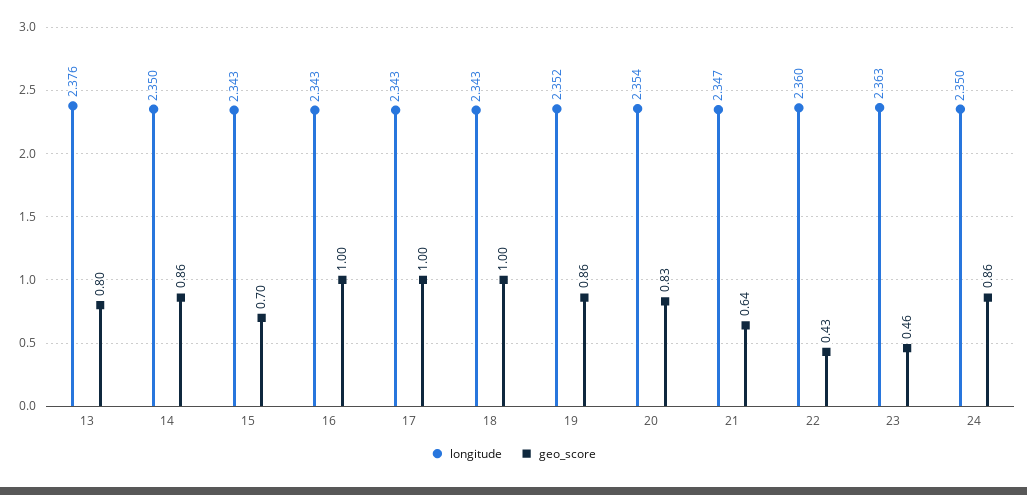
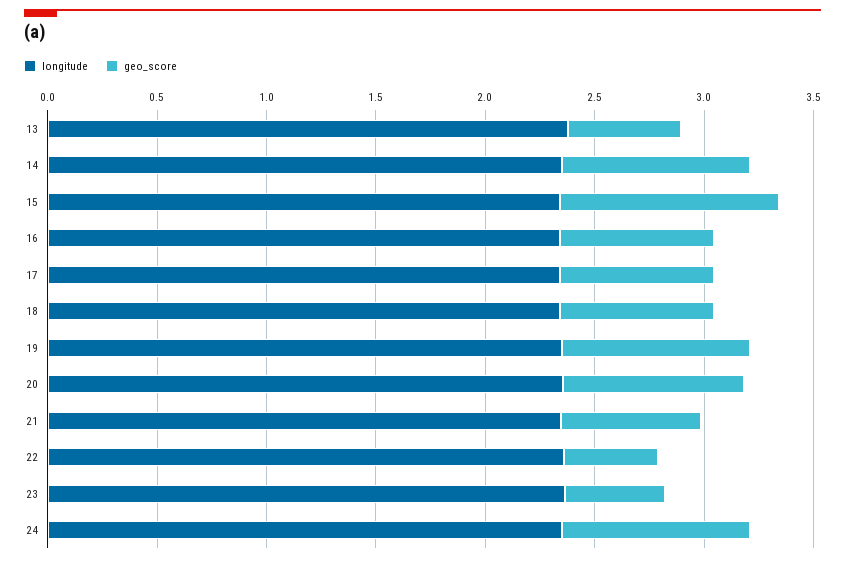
geo_score, 13: 0.8 -> 0.5
geo_score, 15: 0.7 -> 1
geo_score, 16: 1 -> 0.7
geo_score, 17: 1 -> 0.7
geo_score, 18: 1 -> 0.7

